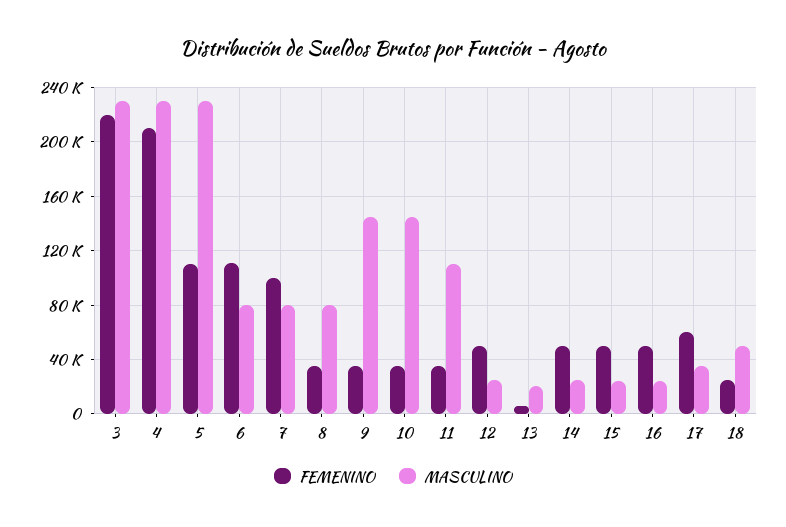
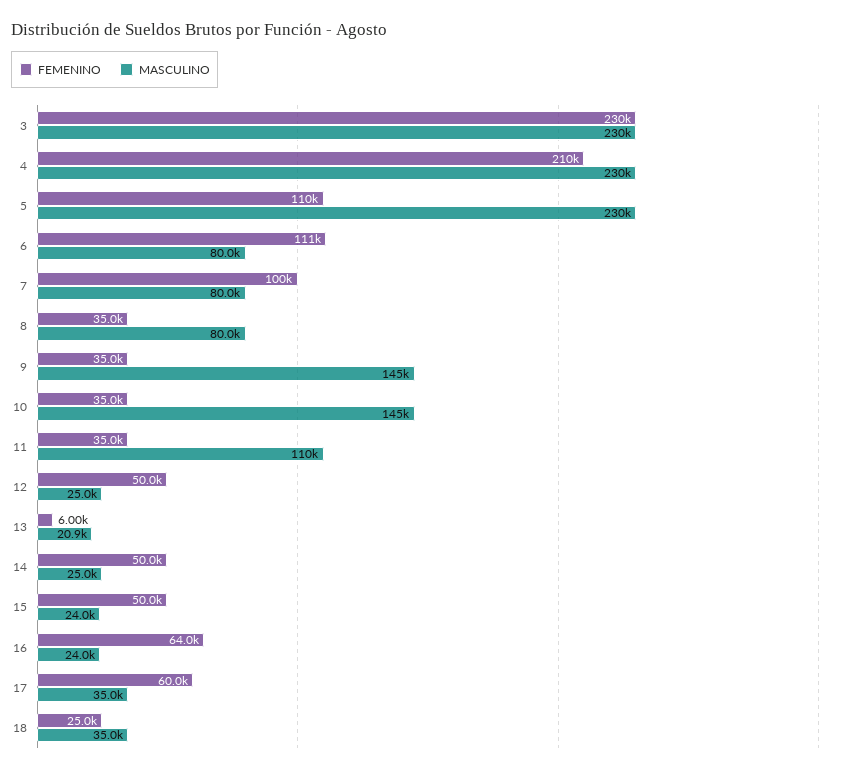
FEMENINO, 3: 220000 -> 230000
FEMENINO, 16: 50000 -> 64000
MASCULINO, 18: 50000 -> 35000

